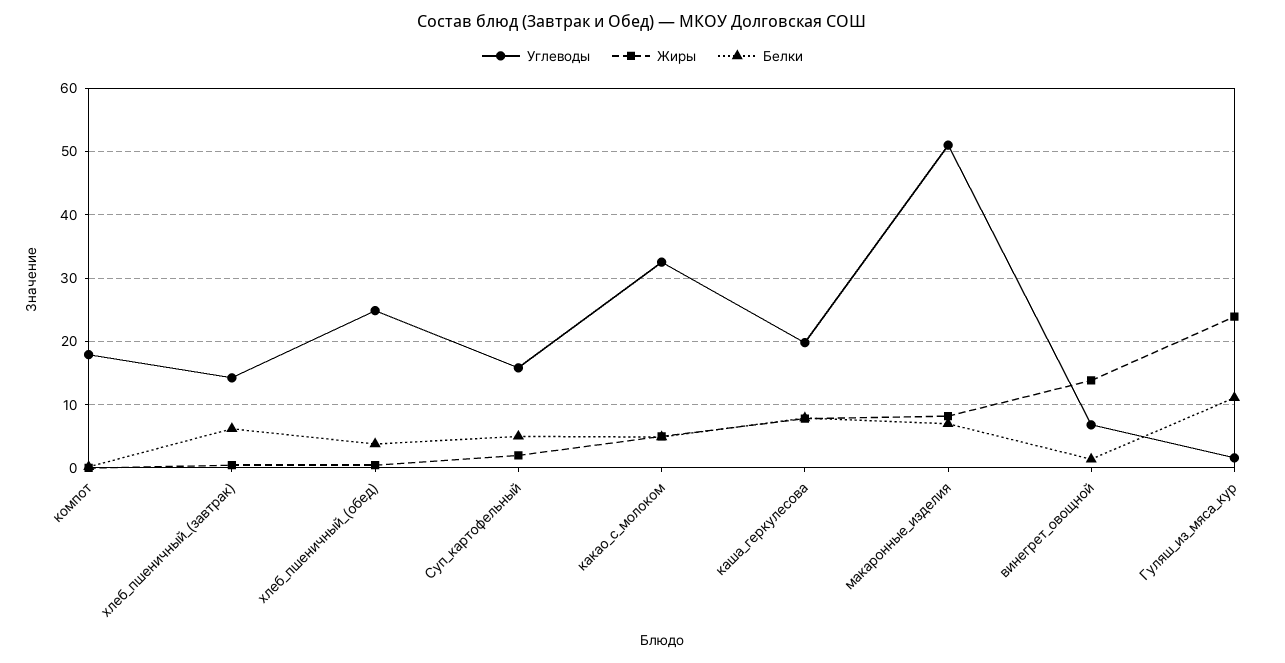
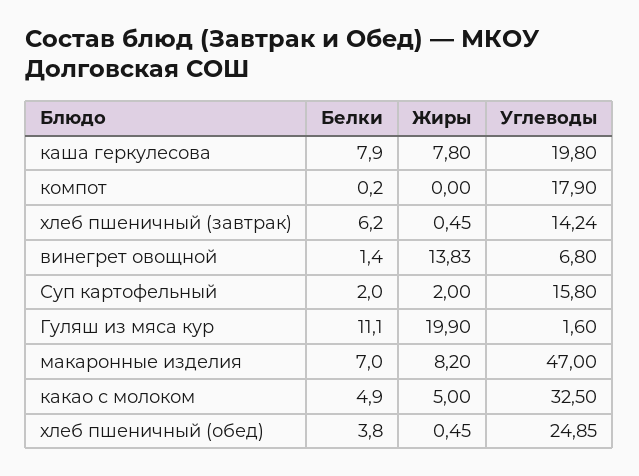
Белки, Суп_картофельный: 5 -> 2
Углеводы, макаронные_изделия: 51 -> 47
Жиры, Гуляш_из_мяса_кур: 24 -> 19.9

